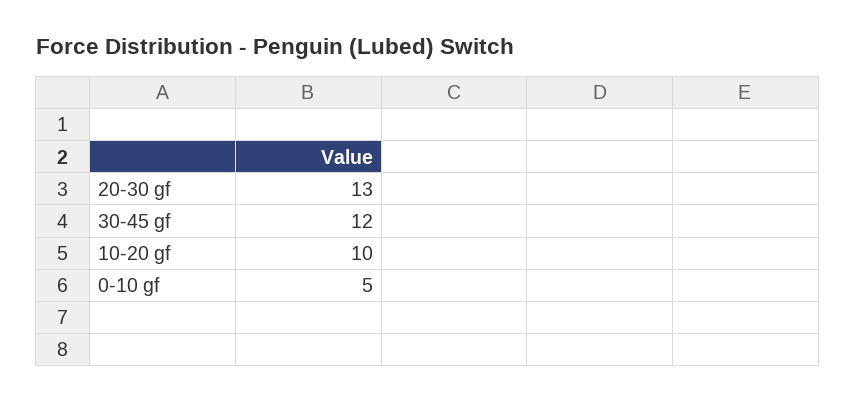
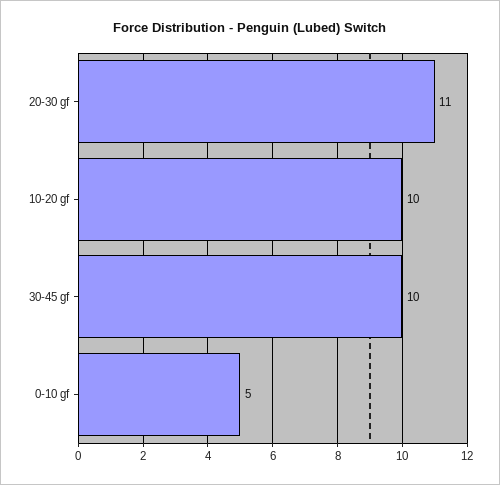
20-30 gf: 13 -> 11
30-45 gf: 12 -> 10

